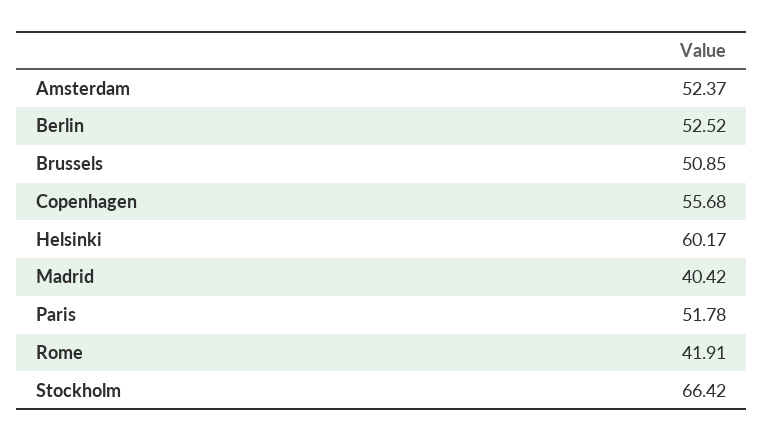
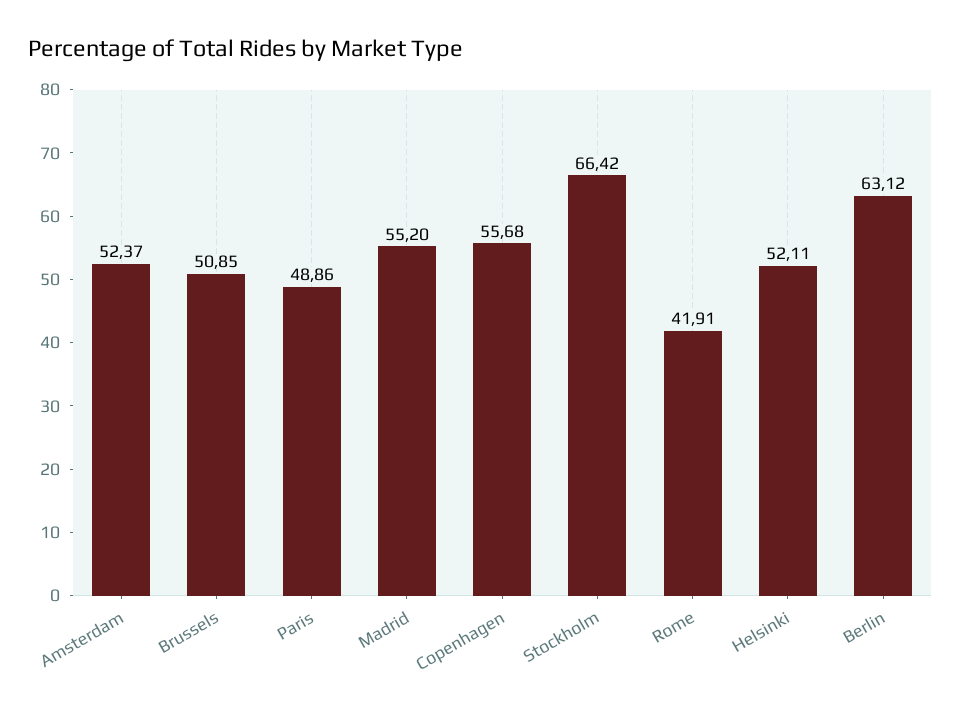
Berlin: 52.52 -> 63.12
Helsinki: 60.17 -> 52.11
Madrid: 40.42 -> 55.2
Paris: 51.78 -> 48.86

